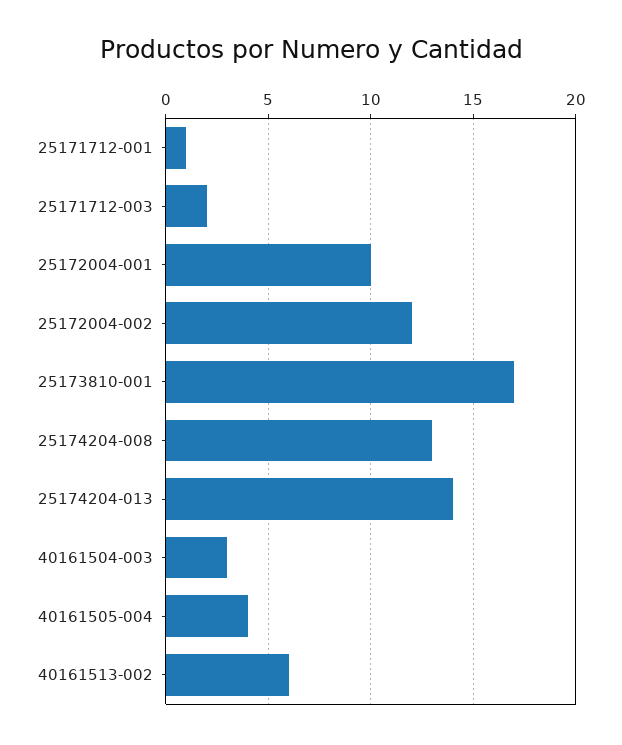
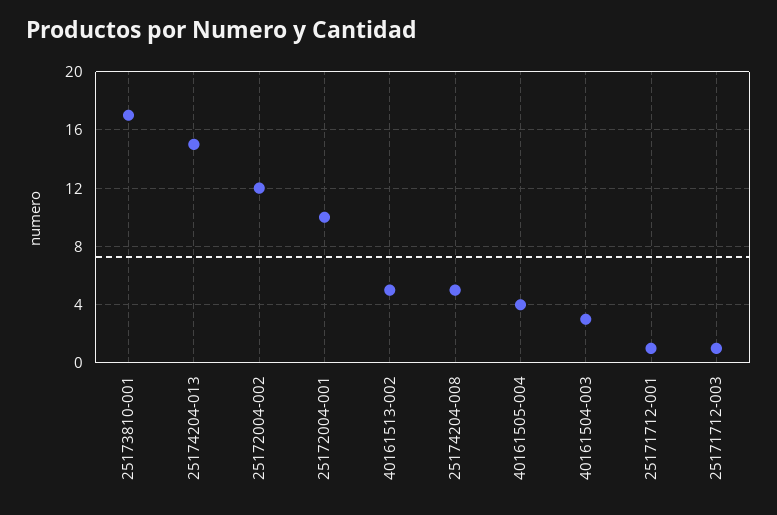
25171712-003: 2 -> 1
25174204-008: 13 -> 5
25174204-013: 14 -> 15
40161513-002: 6 -> 5

